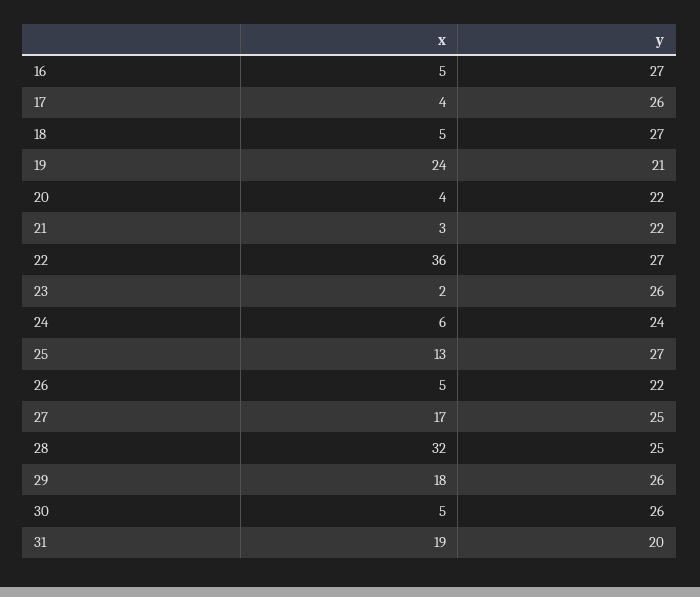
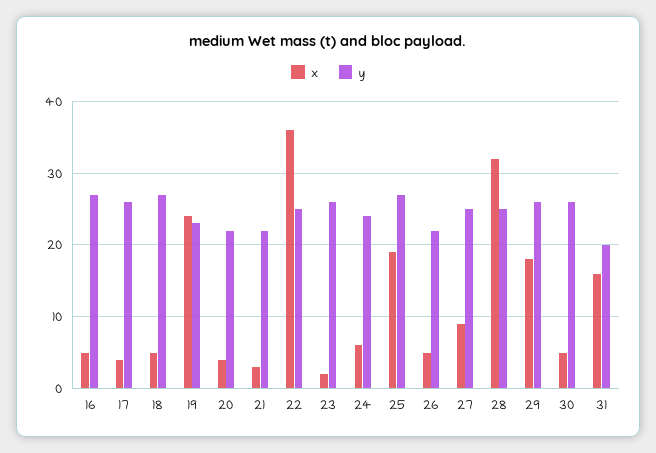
y, 19: 21 -> 23
y, 22: 27 -> 25
x, 25: 13 -> 19
x, 27: 17 -> 9
x, 31: 19 -> 16

